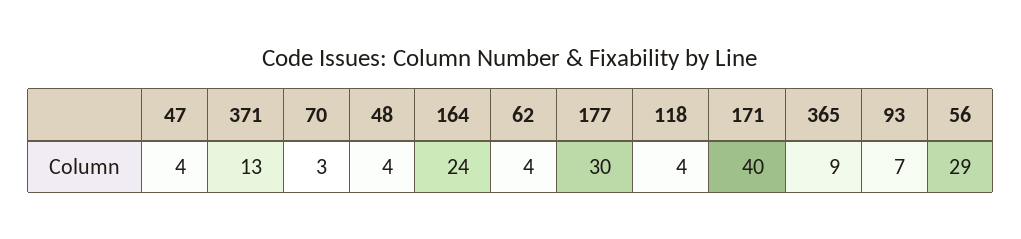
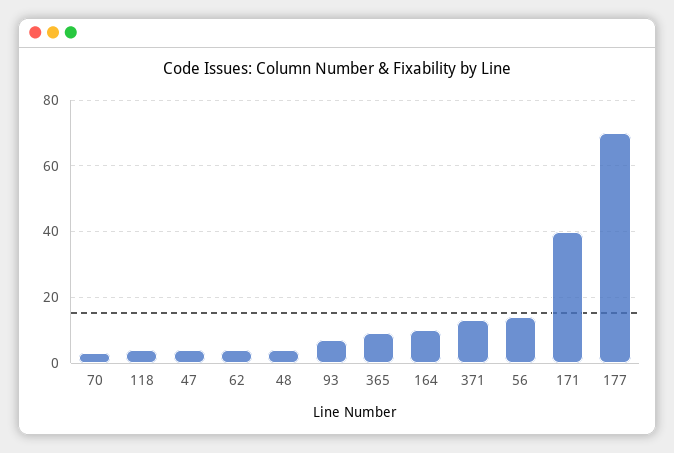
164: 24 -> 10
177: 30 -> 70
56: 29 -> 15

